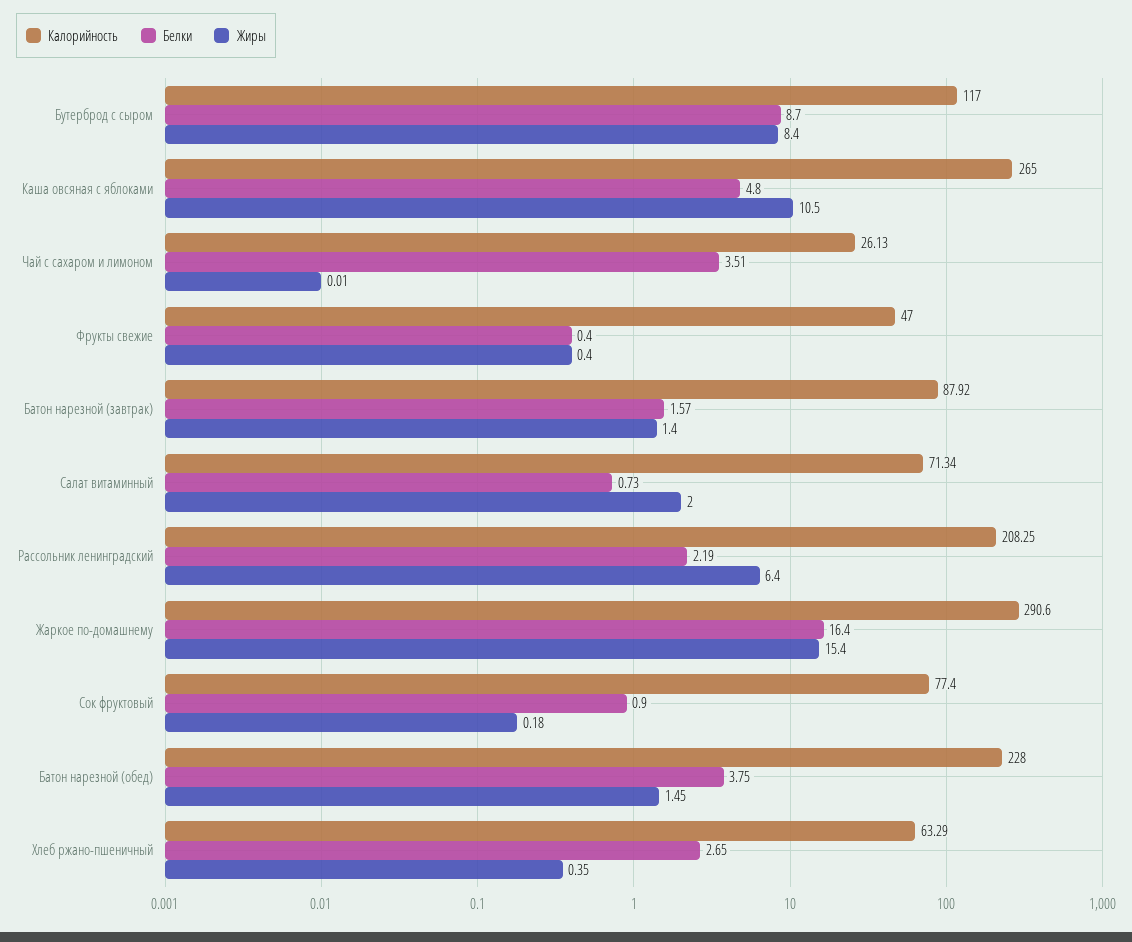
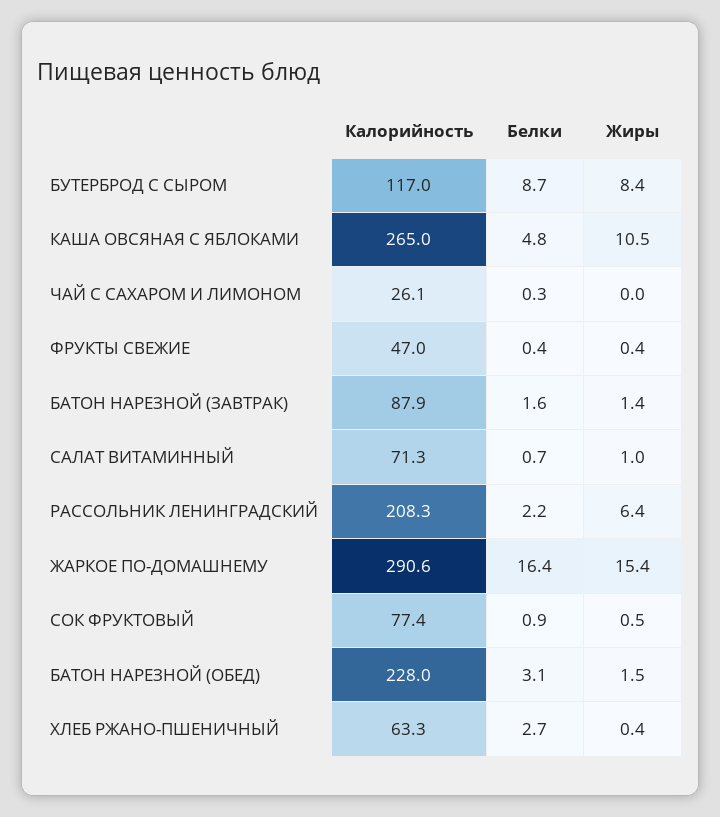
Белки, Чай с сахаром и лимоном: 3.51 -> 0.3
Жиры, Салат витаминный: 2 -> 1
Жиры, Сок фруктовый: 0.18 -> 0.5
Белки, Батон нарезной (обед): 3.75 -> 3.1

